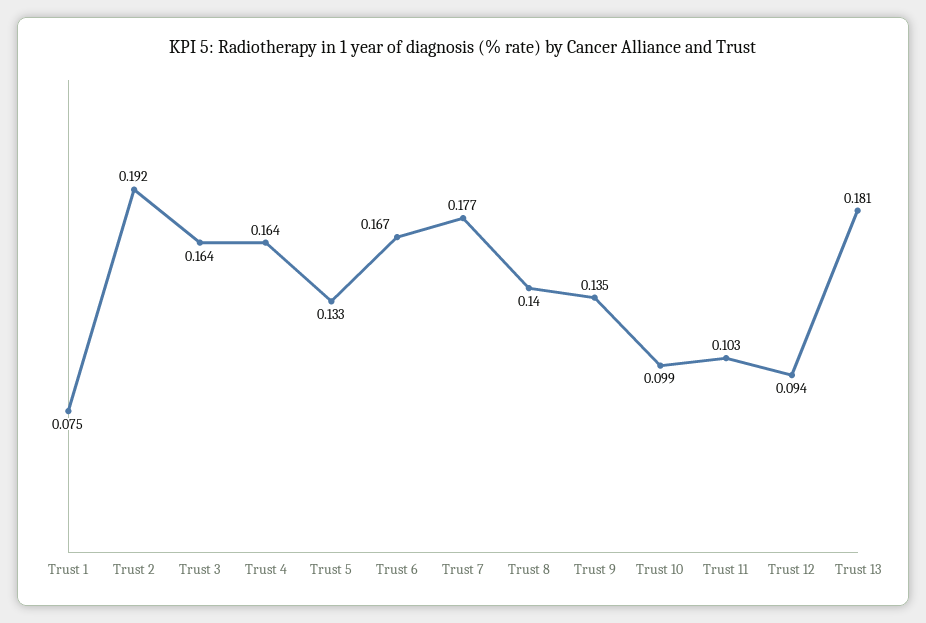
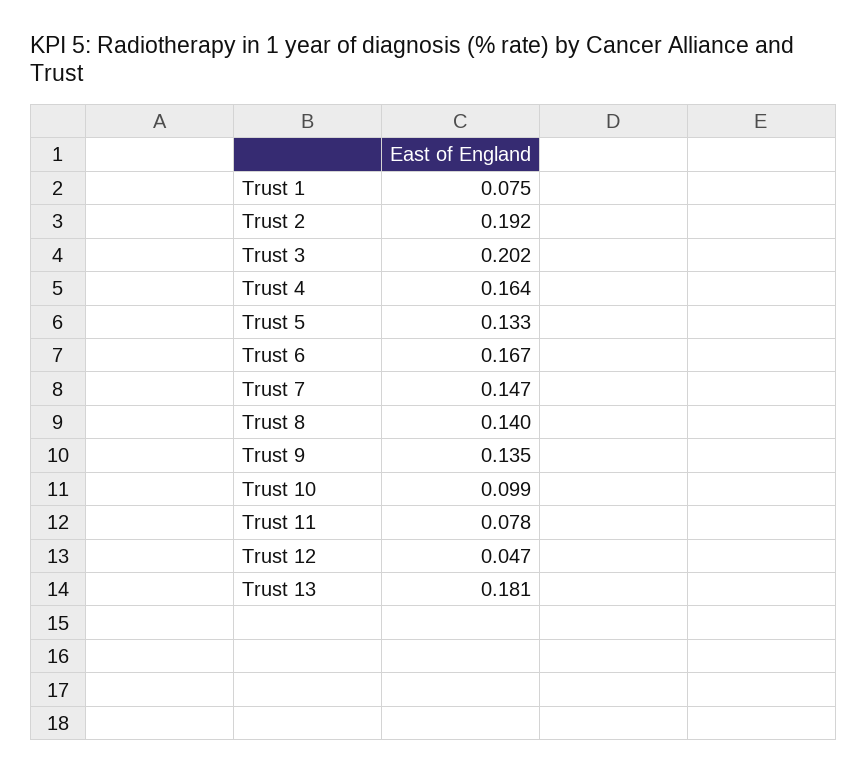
Trust 3: 0.164 -> 0.202
Trust 7: 0.177 -> 0.147
Trust 11: 0.103 -> 0.078
Trust 12: 0.094 -> 0.047

